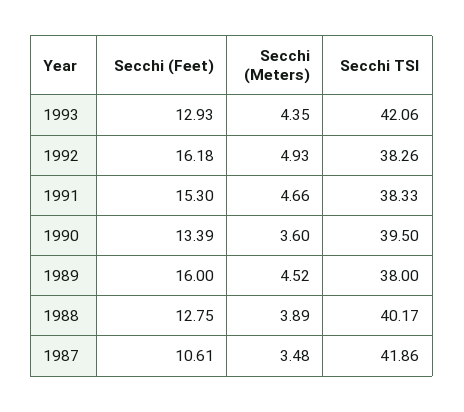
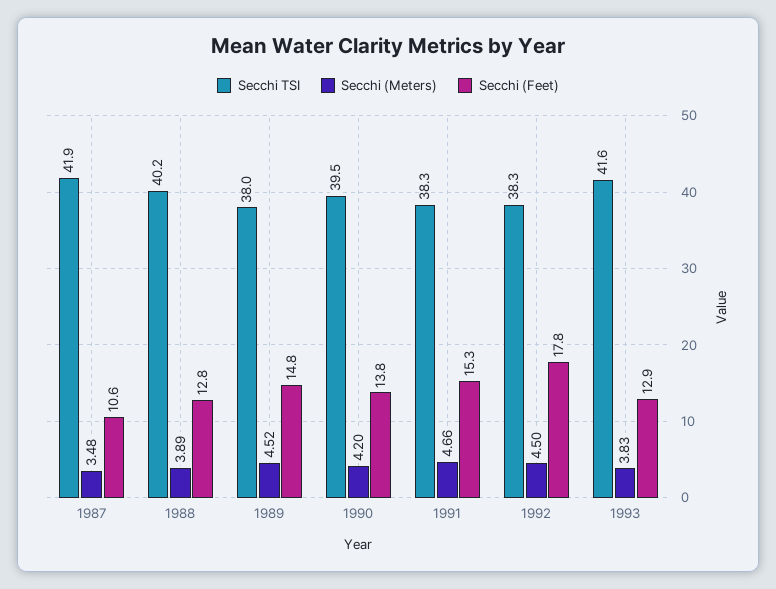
Secchi (Meters), 1993: 4.35 -> 3.83
Secchi TSI, 1993: 42.06 -> 41.6
Secchi (Feet), 1992: 16.18 -> 17.8
Secchi (Meters), 1992: 4.93 -> 4.5
Secchi (Feet), 1990: 13.39 -> 13.8
Secchi (Meters), 1990: 3.6 -> 4.2
Secchi (Feet), 1989: 16 -> 14.8

